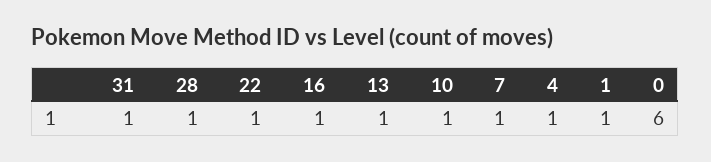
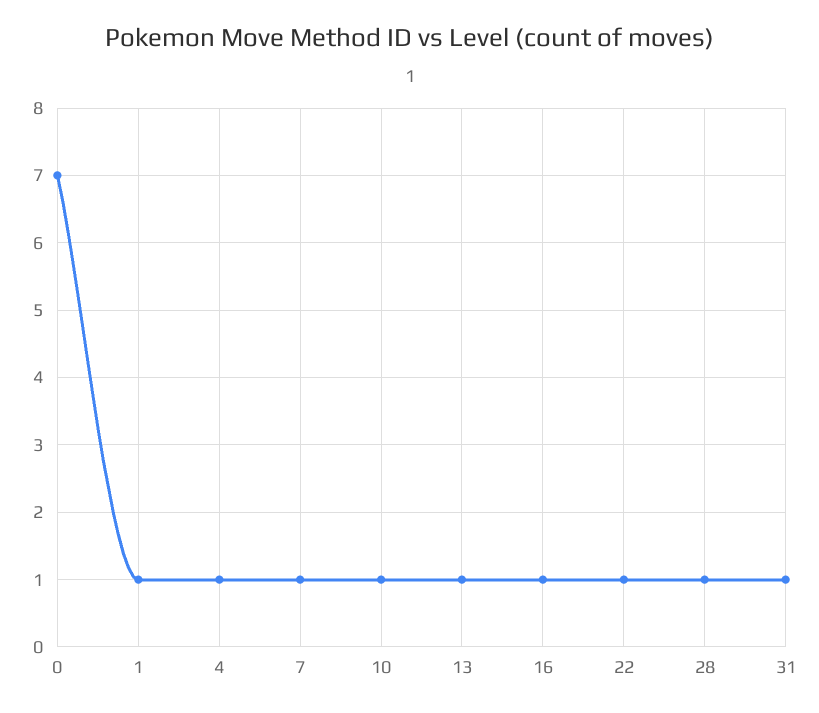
0: 6 -> 7

